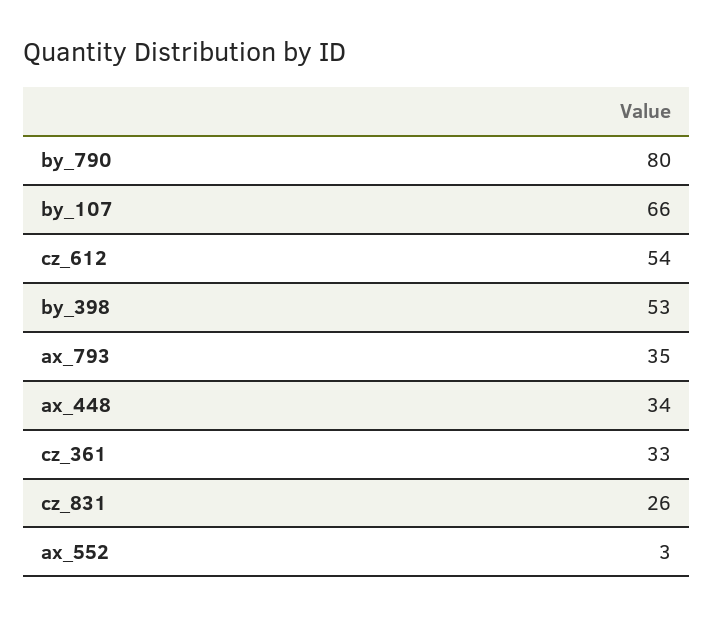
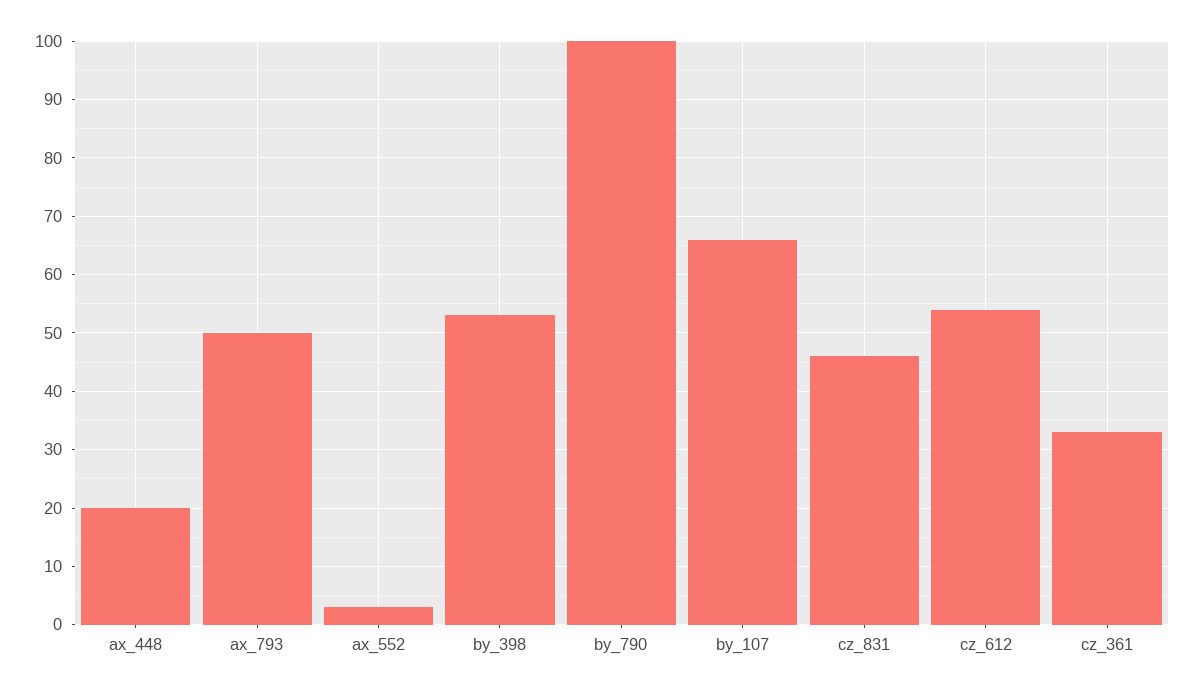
by_790: 80 -> 100
ax_793: 35 -> 50
ax_448: 34 -> 20
cz_831: 26 -> 45

